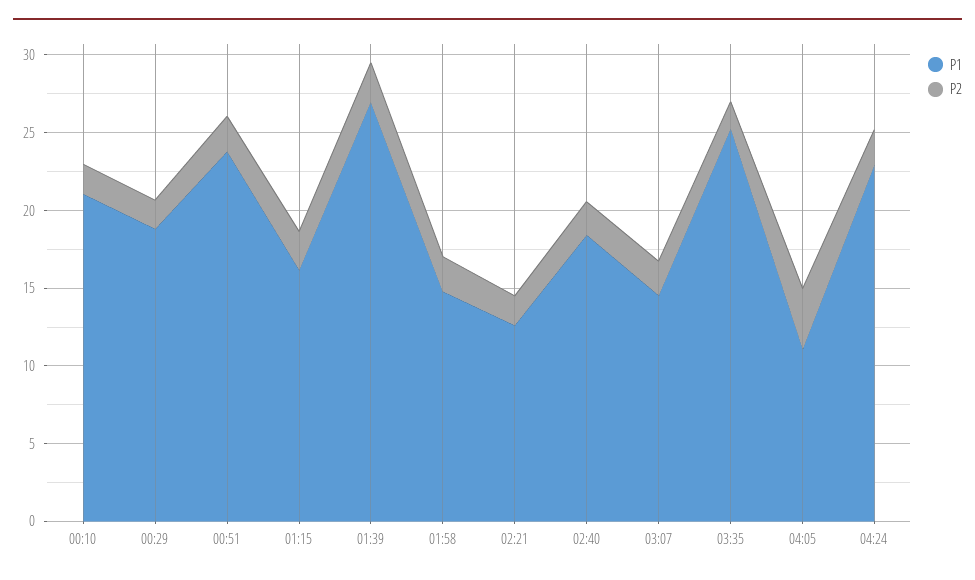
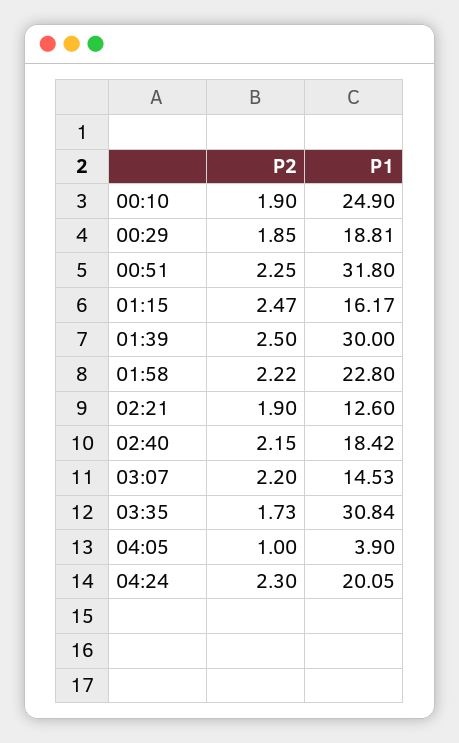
P1, 00:10: 21 -> 24.9
P1, 00:51: 24 -> 31.8
P1, 01:39: 27 -> 30
P1, 01:58: 15 -> 22.8
P1, 03:35: 25 -> 30.84
P1, 04:05: 11 -> 3.9
P2, 04:05: 4 -> 1
P1, 04:24: 23 -> 20.05

